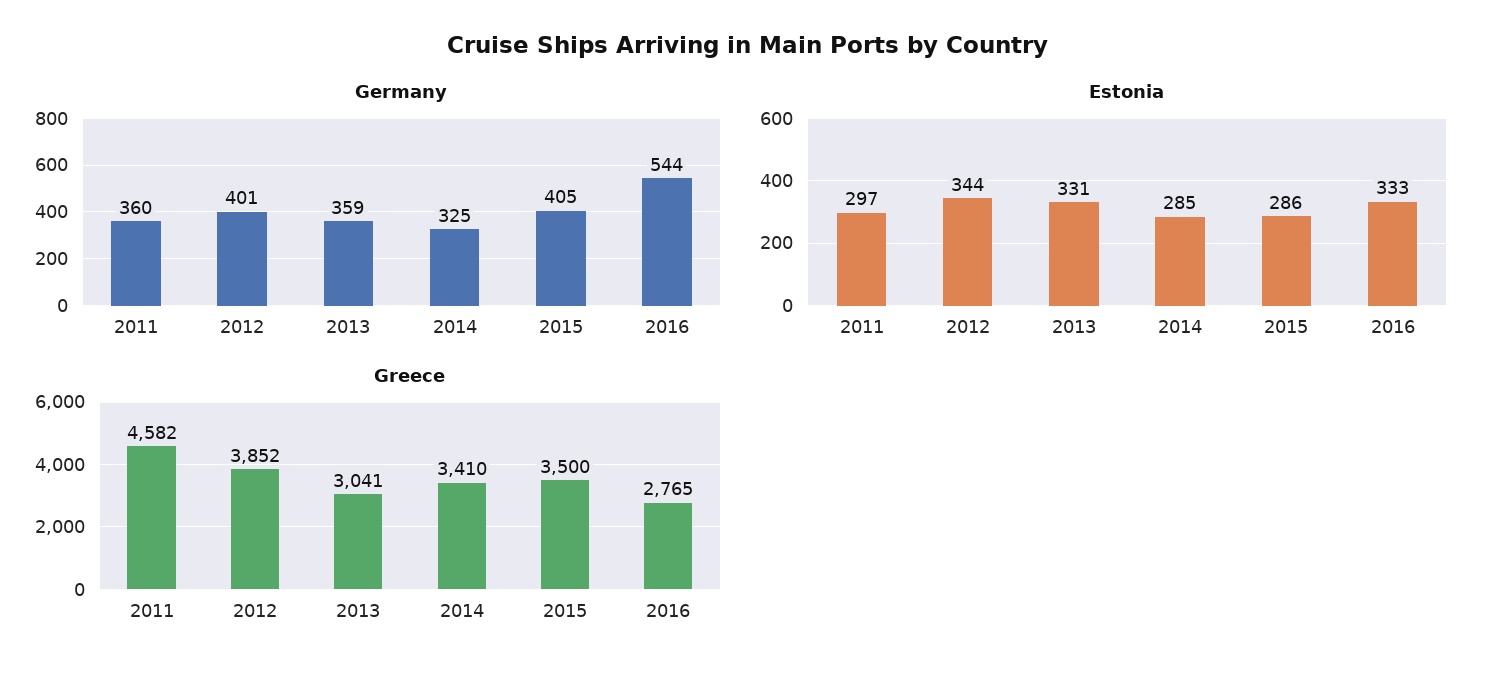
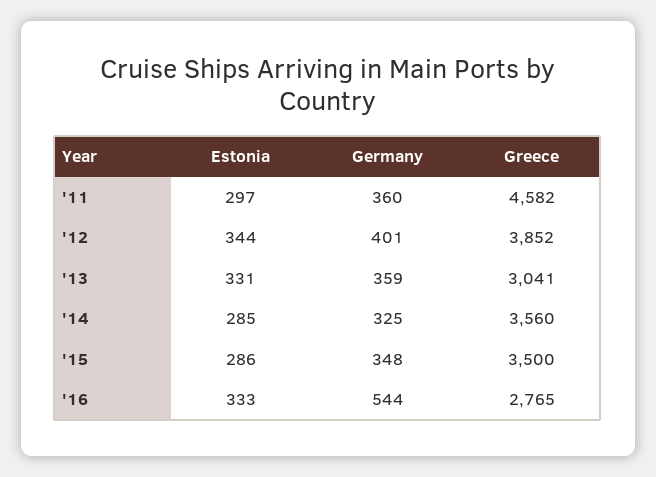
Germany, 2015: 405 -> 348
Greece, 2014: 3410 -> 3560

